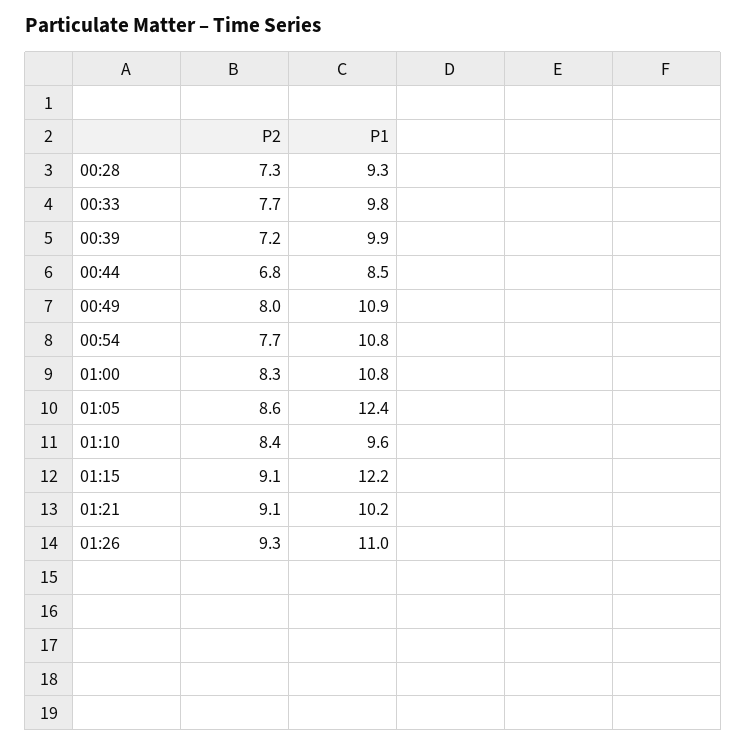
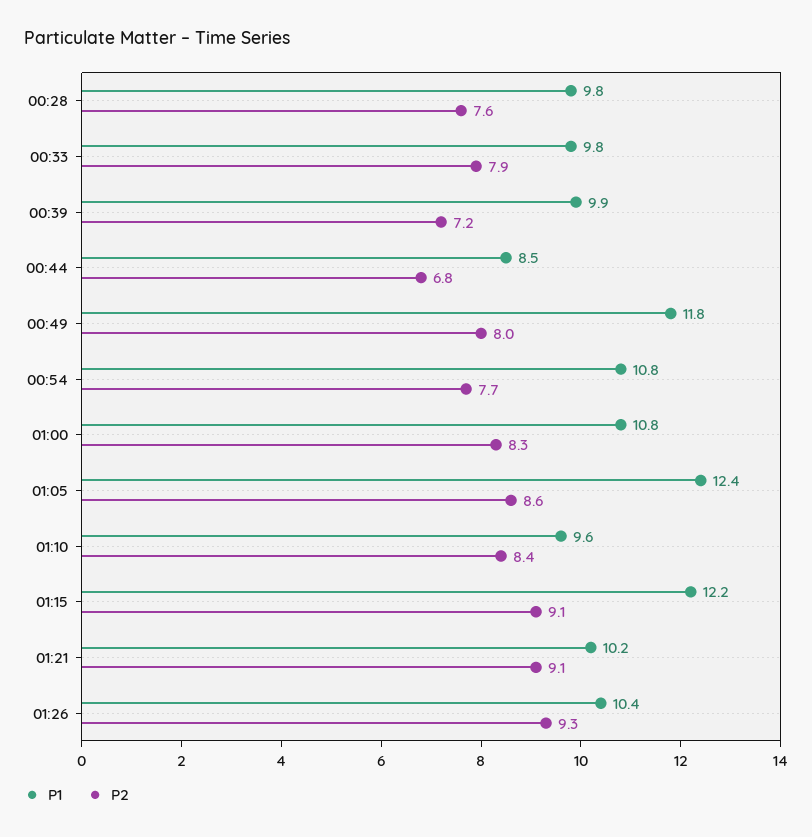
P2, 00:28: 7.3 -> 7.6
P1, 00:28: 9.3 -> 9.8
P2, 00:33: 7.7 -> 7.9
P1, 00:49: 10.9 -> 11.8
P1, 01:26: 11 -> 10.4

